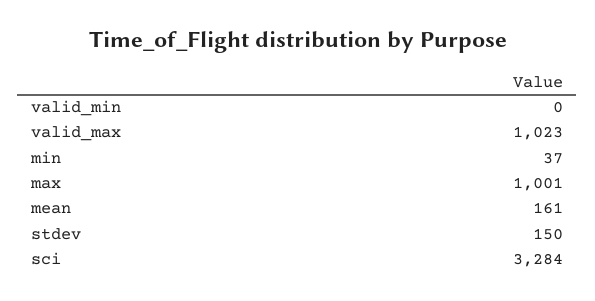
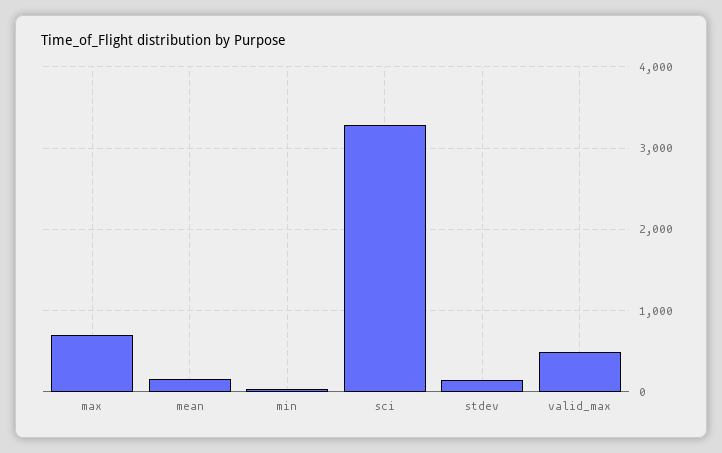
valid_min: 0 -> none
valid_max: 1023 -> 500
max: 1001 -> 700

